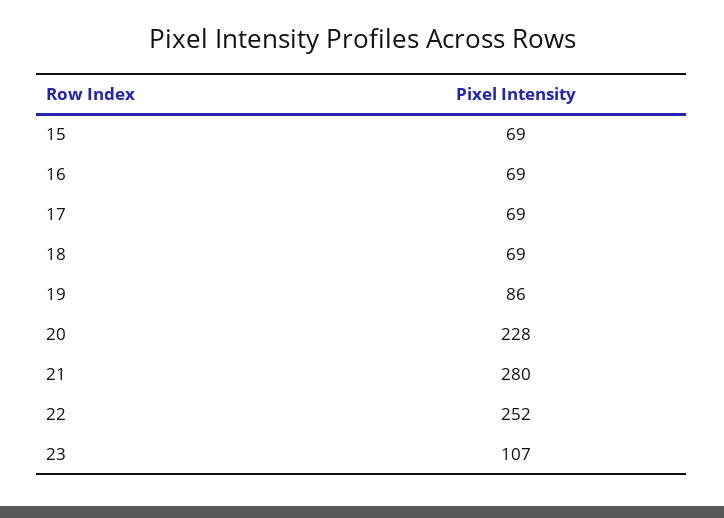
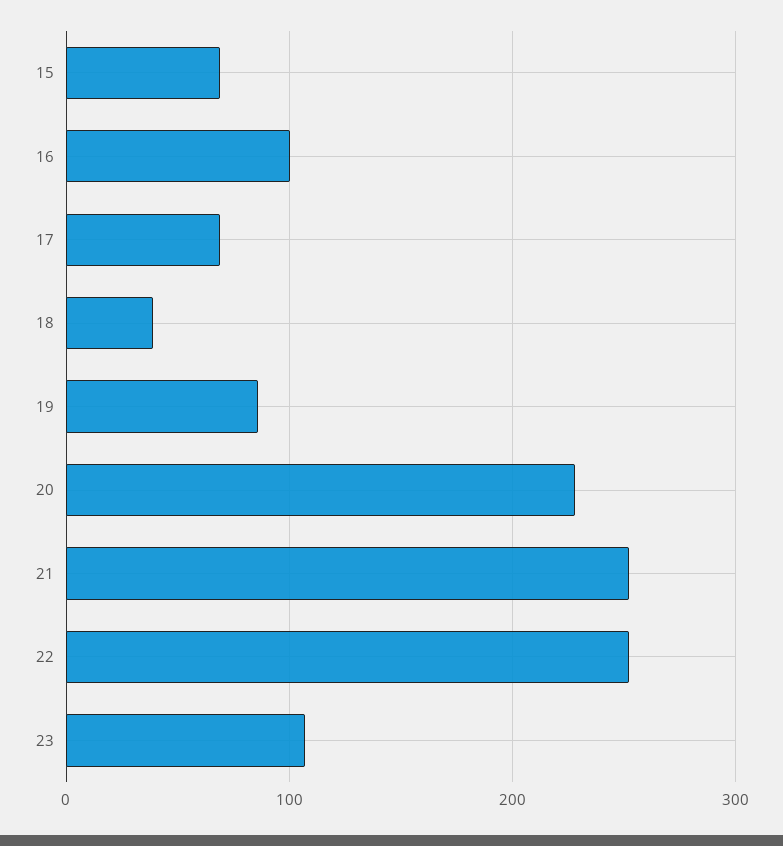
16: 69 -> 100
18: 69 -> 40
21: 280 -> 250

